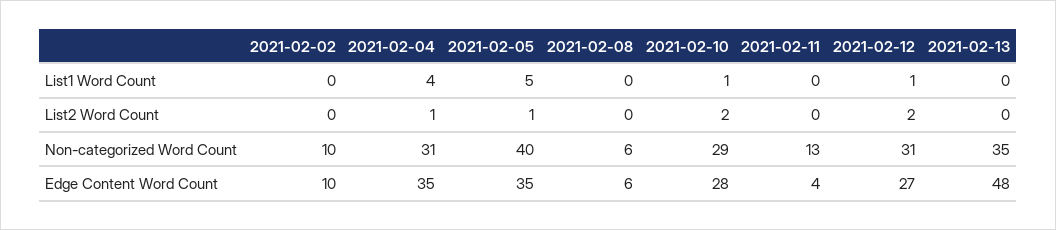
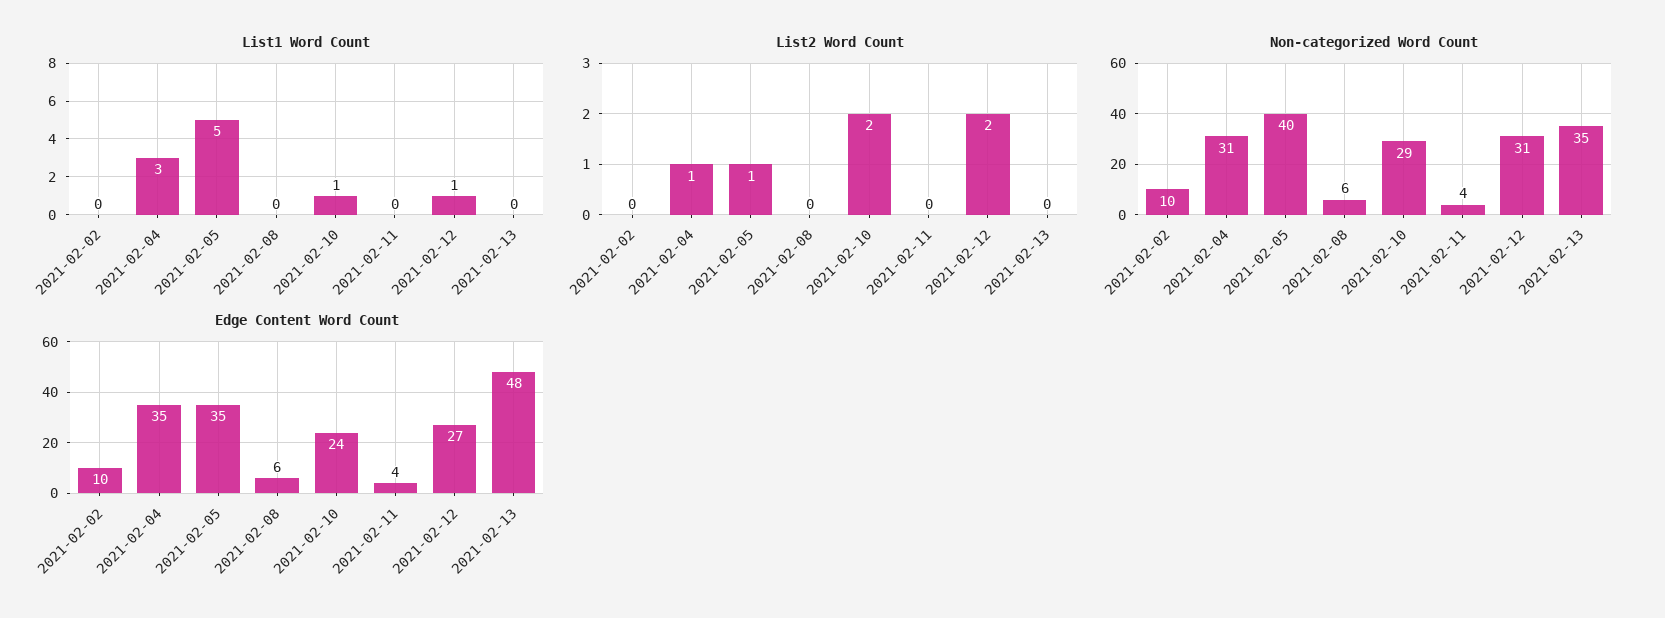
List1 Word Count, 2021-02-04: 4 -> 3
Non-categorized Word Count, 2021-02-11: 13 -> 4
Edge Content Word Count, 2021-02-10: 28 -> 24

